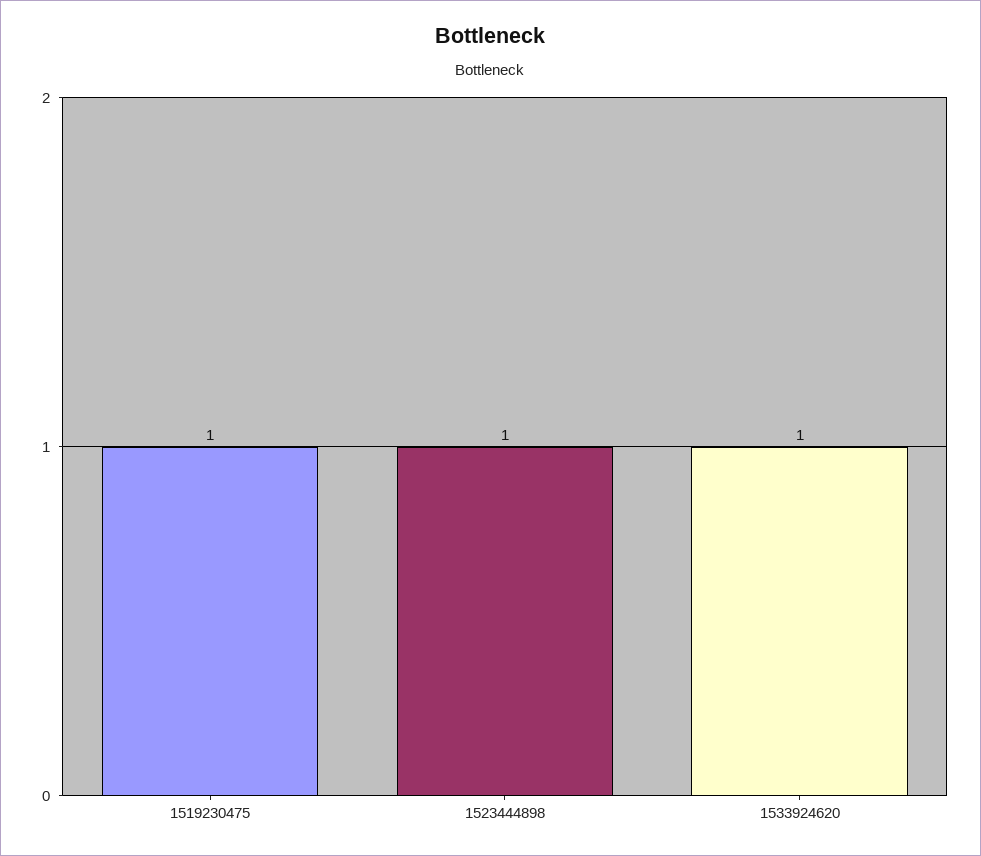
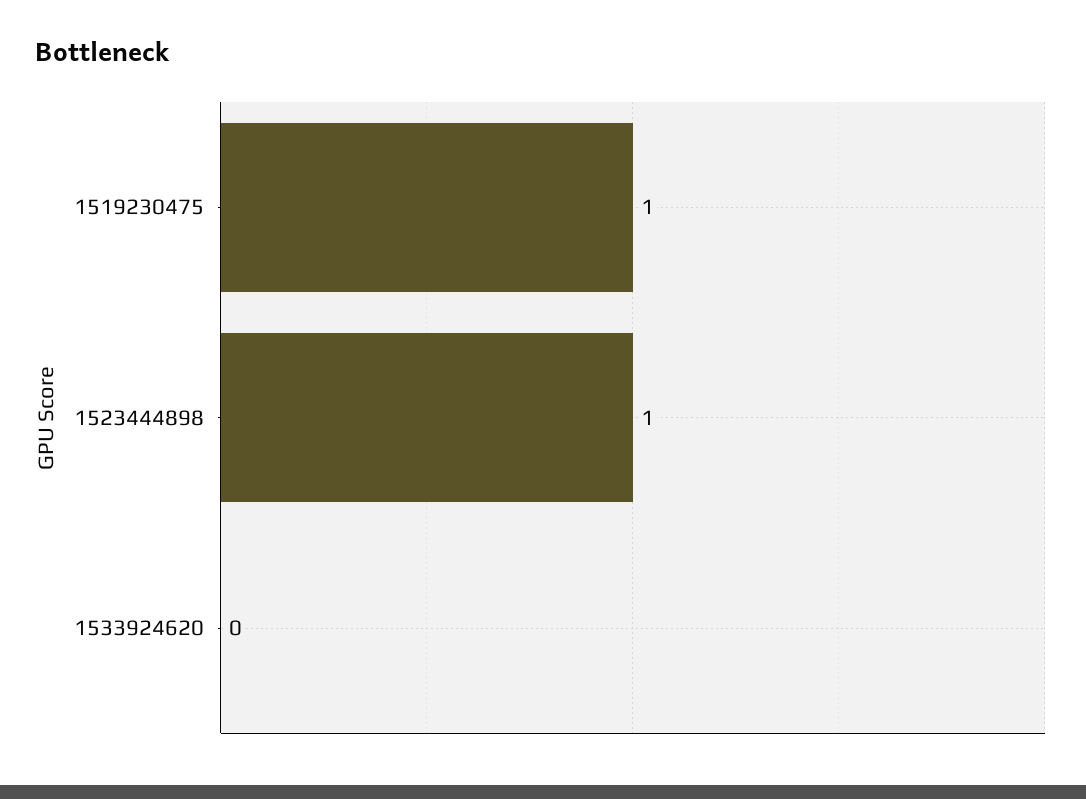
1533924620: 1 -> 0

